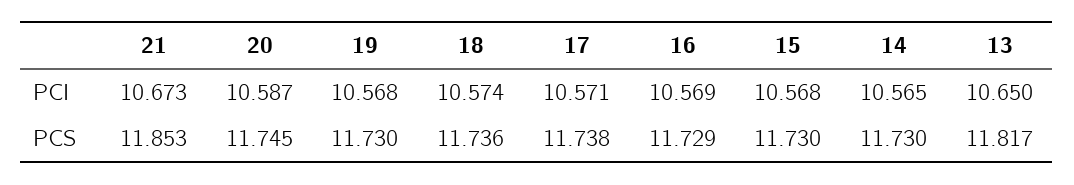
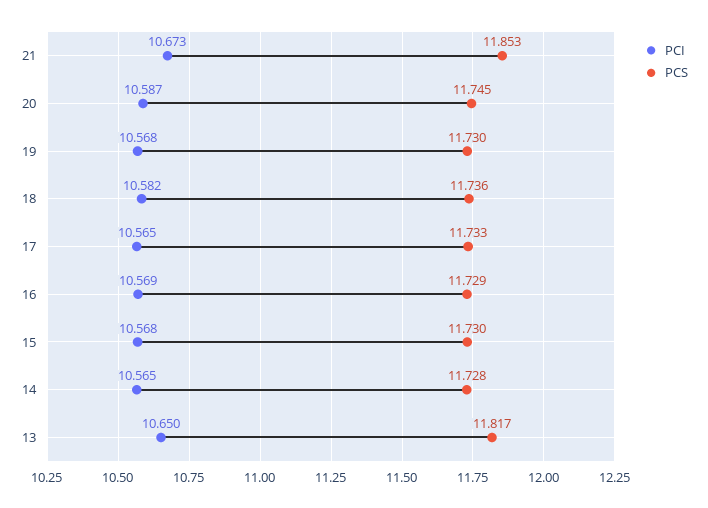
PCI, 18: 10.574 -> 10.582
PCI, 17: 10.571 -> 10.565
PCS, 17: 11.738 -> 11.733
PCS, 14: 11.73 -> 11.728

